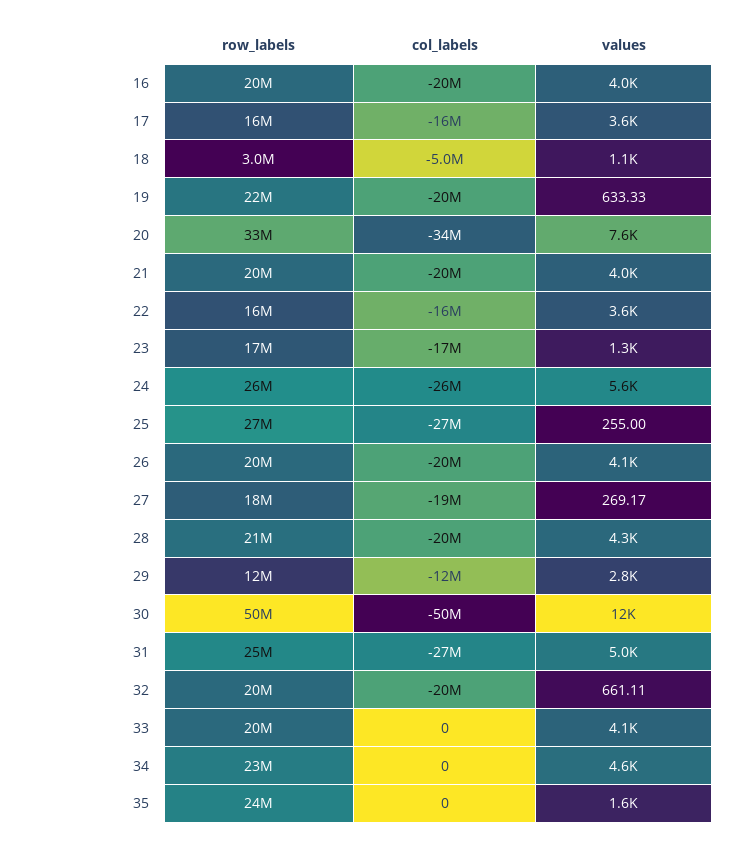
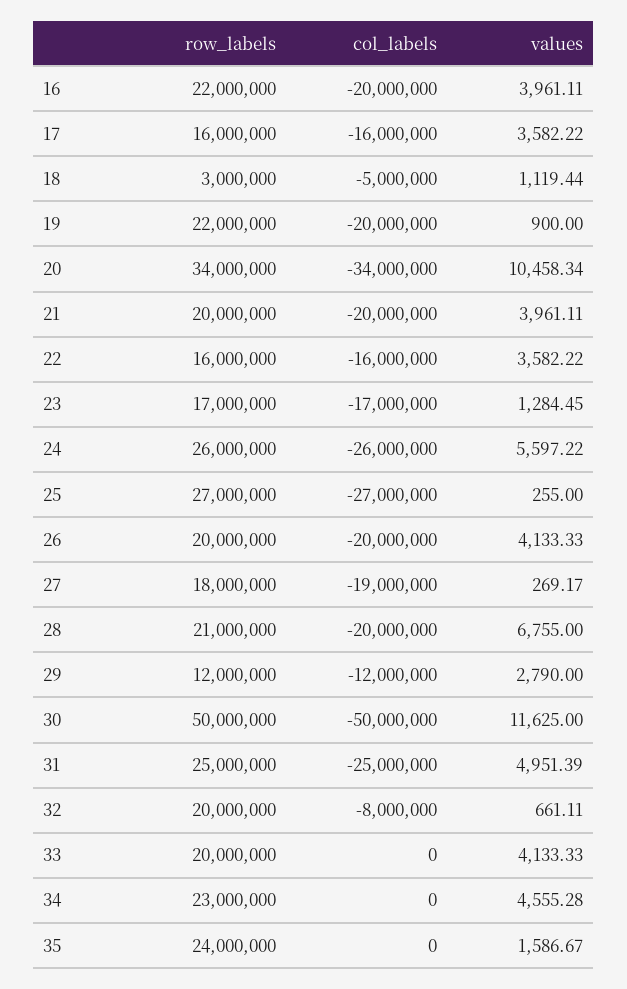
row_labels, 16: 20000000 -> 22000000
values, 19: 633.33 -> 900
row_labels, 20: 33000000 -> 34000000
values, 20: 7600 -> 10458.34
values, 28: 4300 -> 6755
col_labels, 31: -27000000 -> -25000000
col_labels, 32: -20000000 -> -8000000

